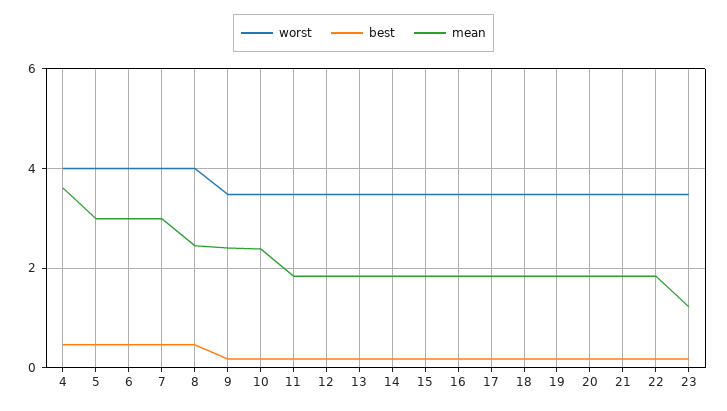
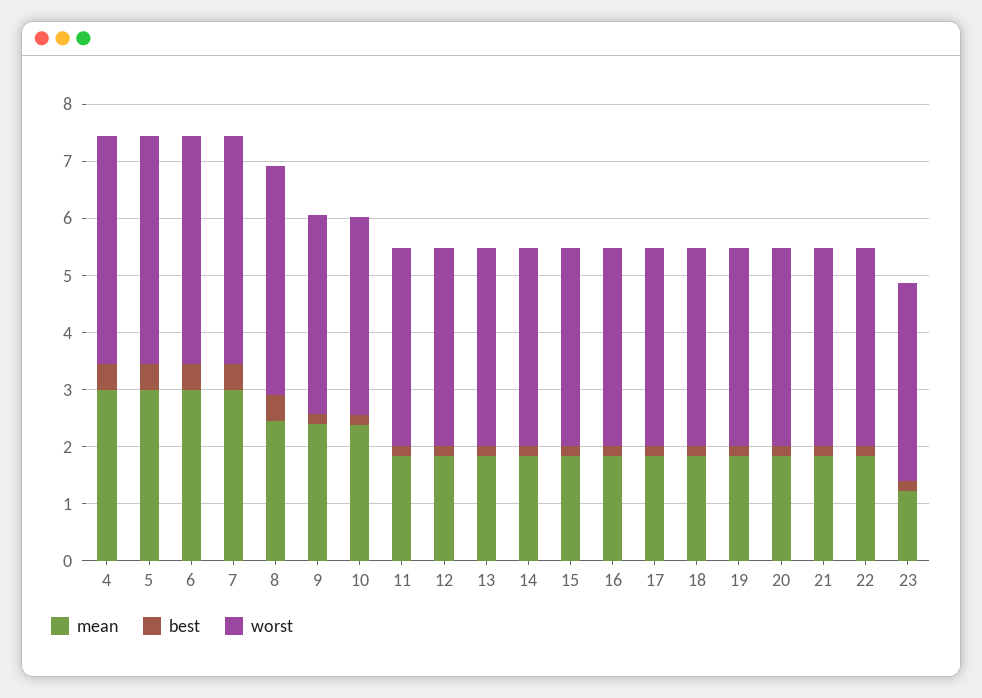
mean, 4: 3.6 -> 3

